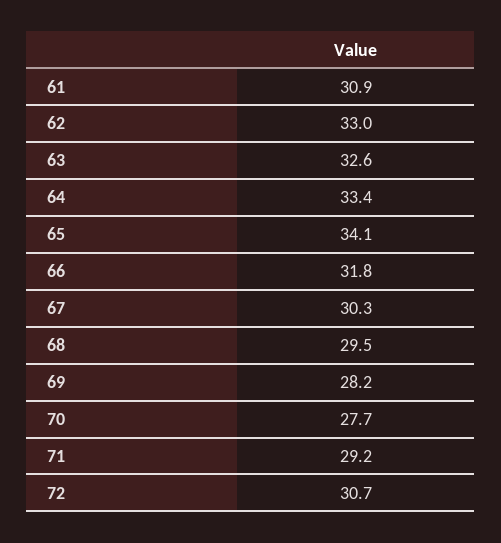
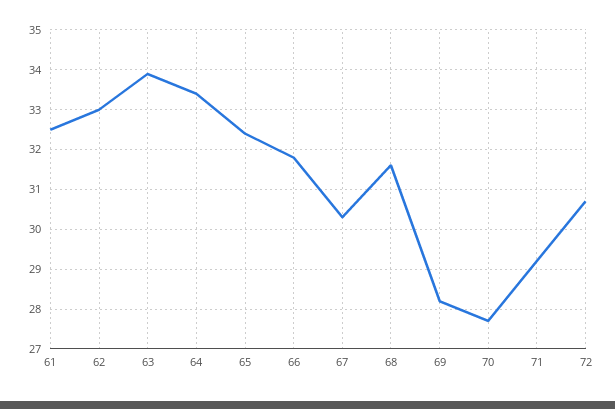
61: 30.9 -> 32.5
63: 32.6 -> 34
65: 34.1 -> 32.5
68: 29.5 -> 31.5

